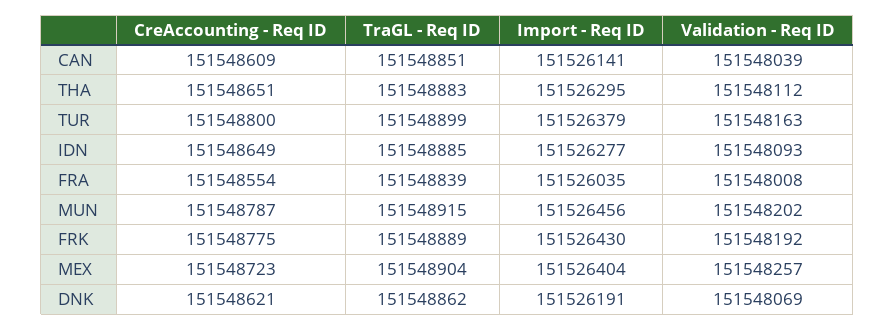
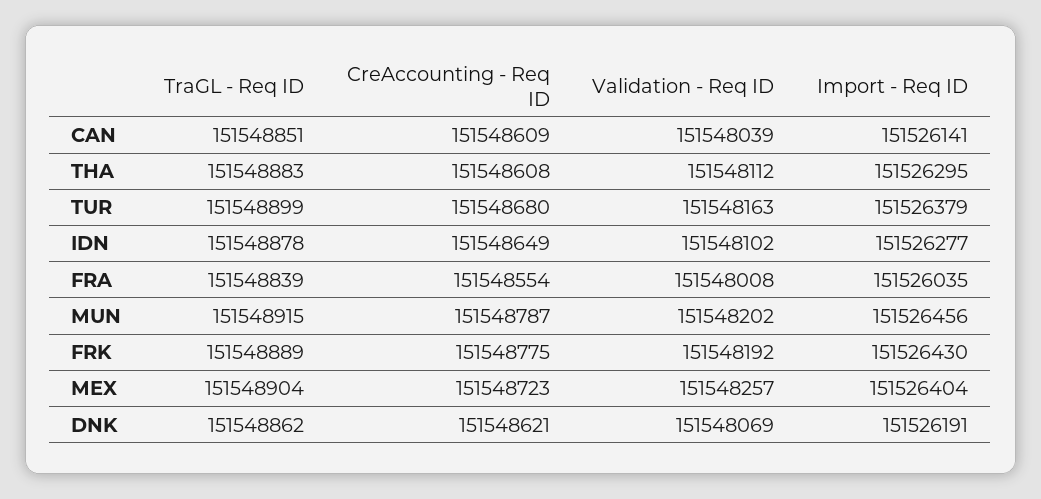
CreAccounting - Req ID, THA: 151548651 -> 151548608
CreAccounting - Req ID, TUR: 151548800 -> 151548680
TraGL - Req ID, IDN: 151548885 -> 151548878
Validation - Req ID, IDN: 151548093 -> 151548102

